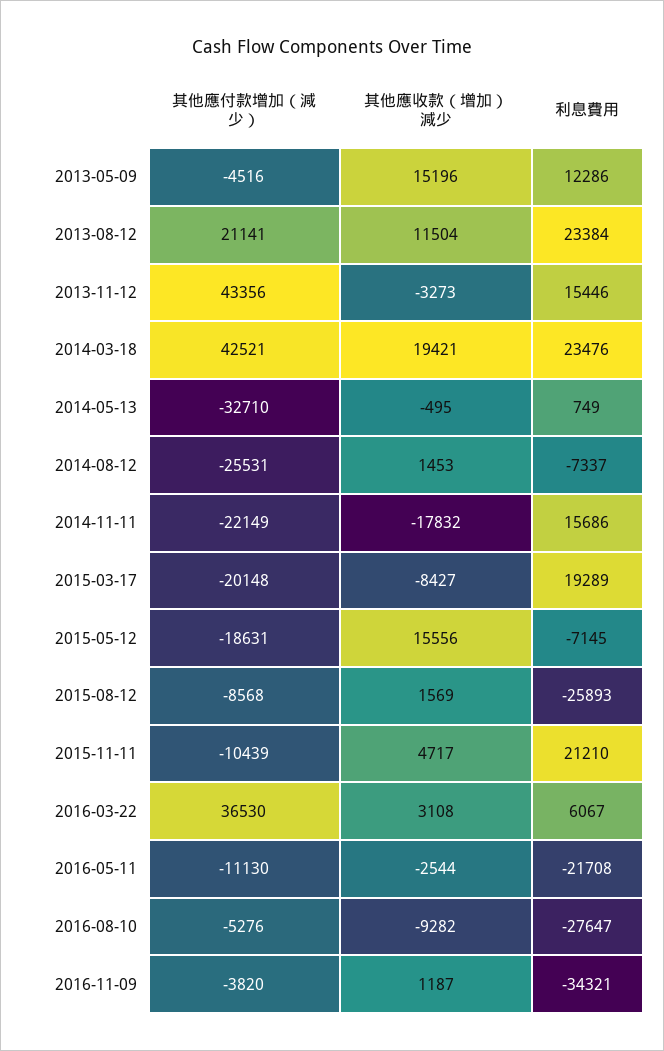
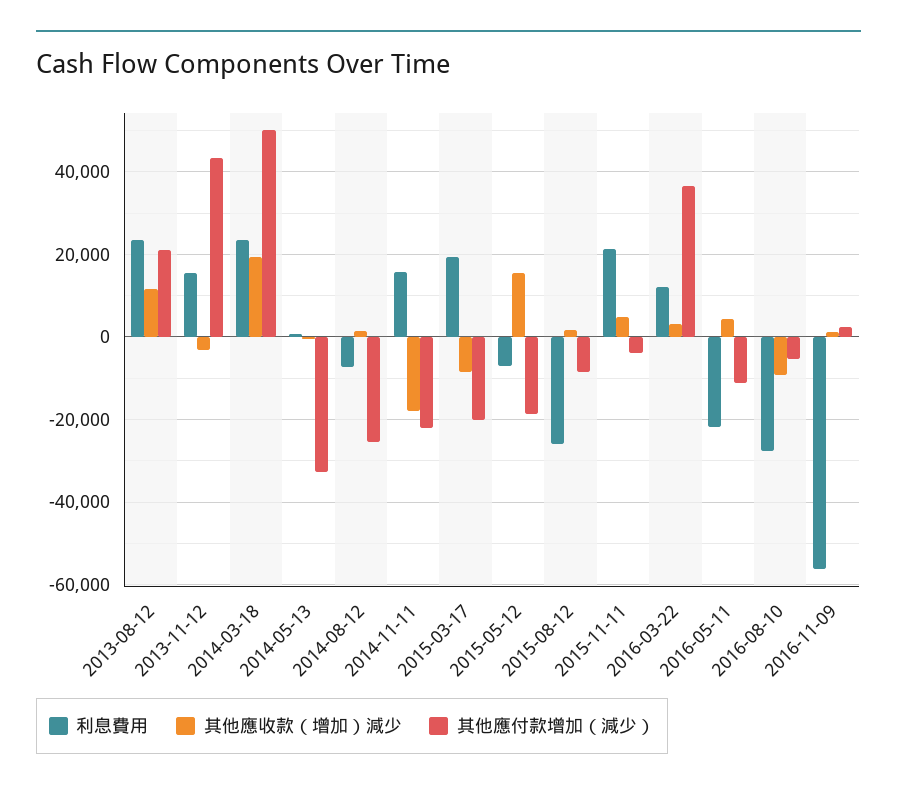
其他應付款增加（減少）, 2013-05-09: -4516 -> none
其他應收款（增加）減少, 2013-05-09: 15196 -> none
利息費用, 2013-05-09: 12286 -> none
其他應付款增加（減少）, 2014-03-18: 42521 -> 50000
其他應付款增加（減少）, 2015-11-11: -10439 -> -4000
利息費用, 2016-03-22: 6067 -> 12000
其他應收款（增加）減少, 2016-05-11: -2544 -> 4000
其他應付款增加（減少）, 2016-11-09: -3820 -> 2000
利息費用, 2016-11-09: -34321 -> -56000

